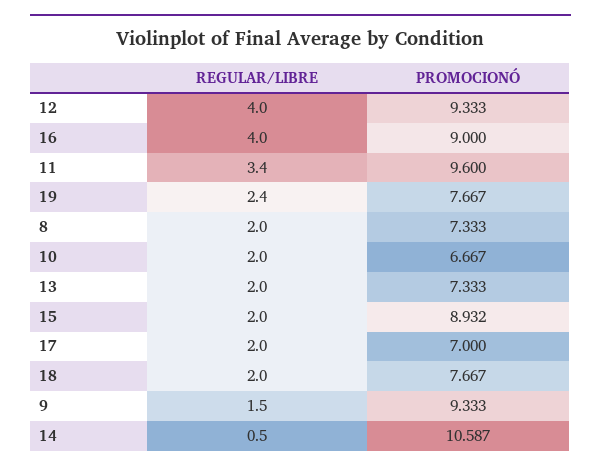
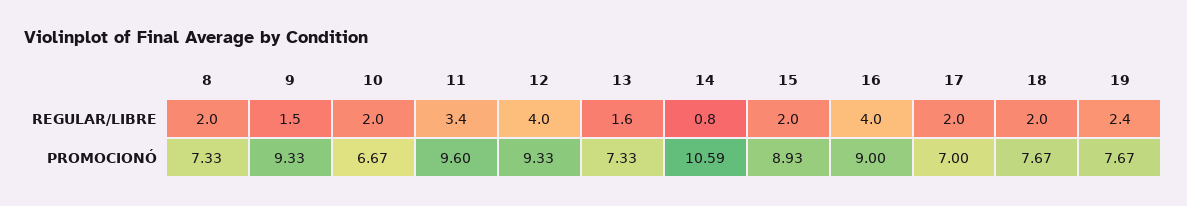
REGULAR/LIBRE, 13: 2 -> 1.6
REGULAR/LIBRE, 14: 0.5 -> 0.8

